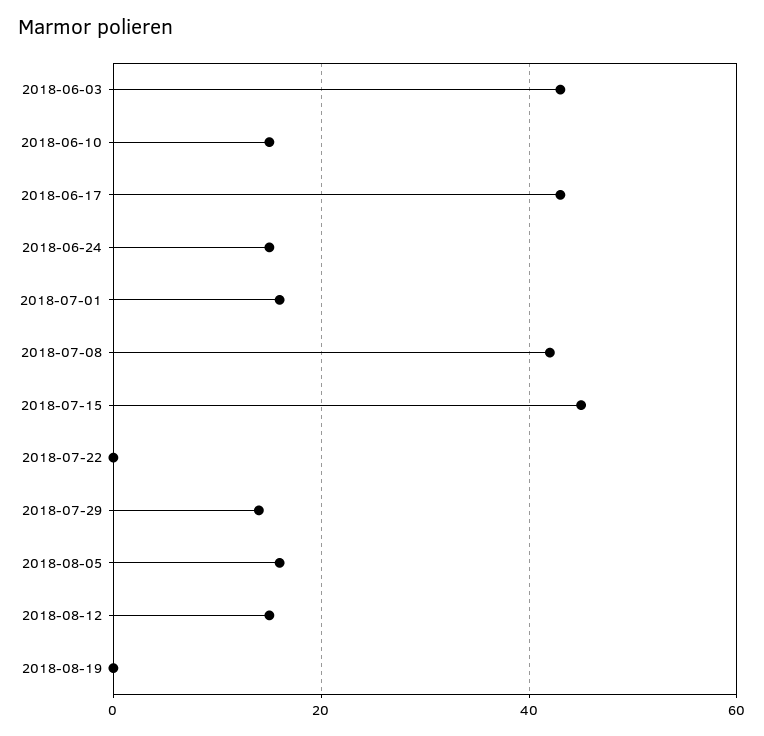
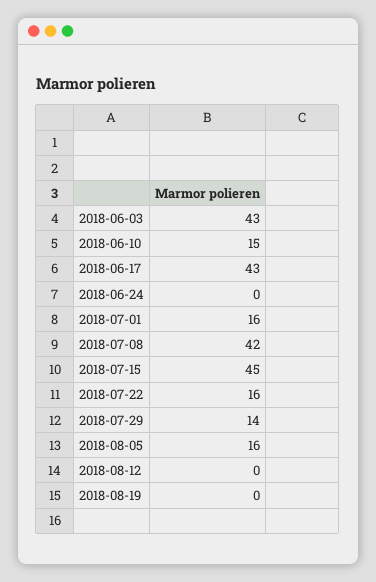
2018-06-24: 15 -> 0
2018-07-22: 0 -> 16
2018-08-12: 15 -> 0

